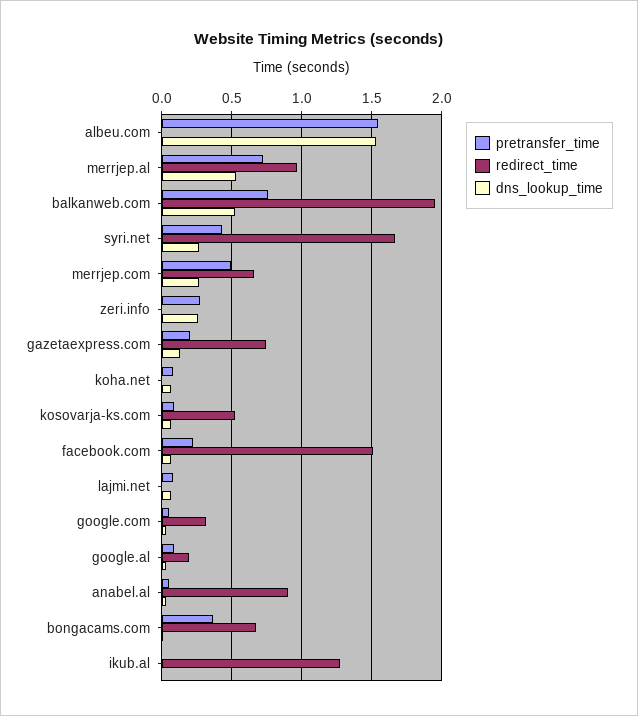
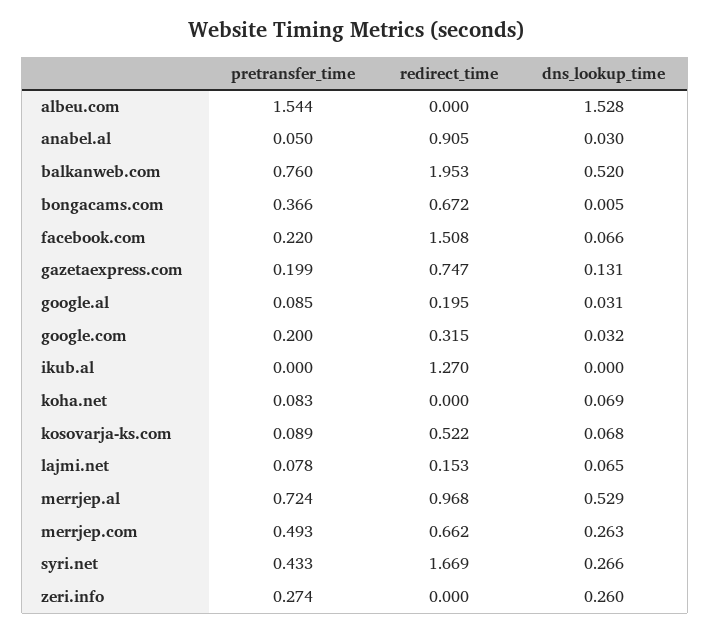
redirect_time, lajmi.net: 0 -> 0.153
pretransfer_time, google.com: 0.05 -> 0.2

